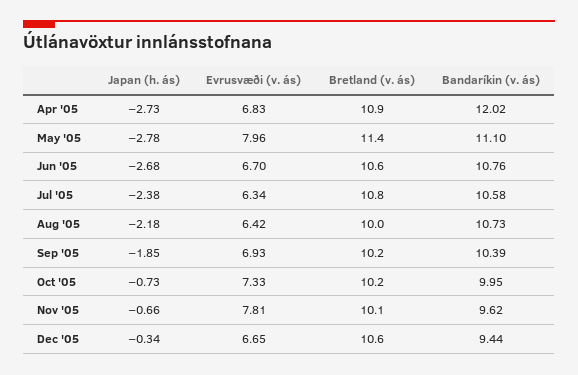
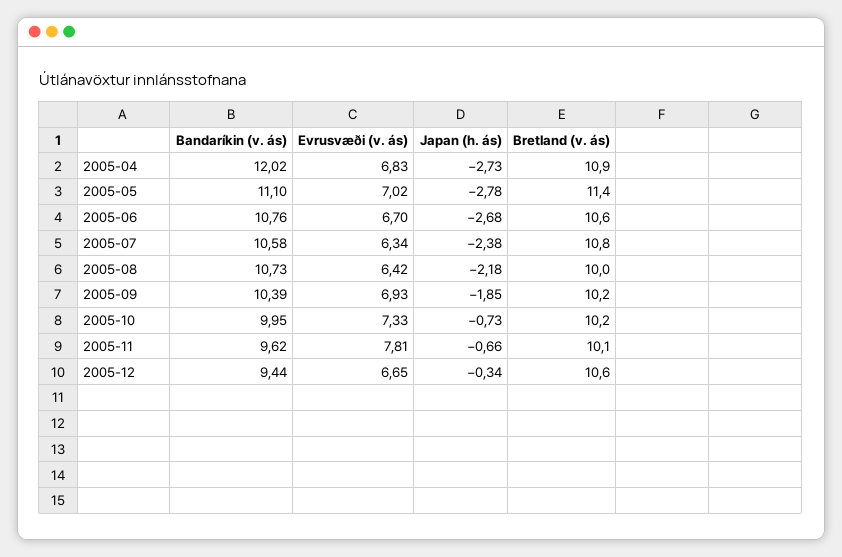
Evrusvæði (v. ás), May '05: 7.96 -> 7.02

